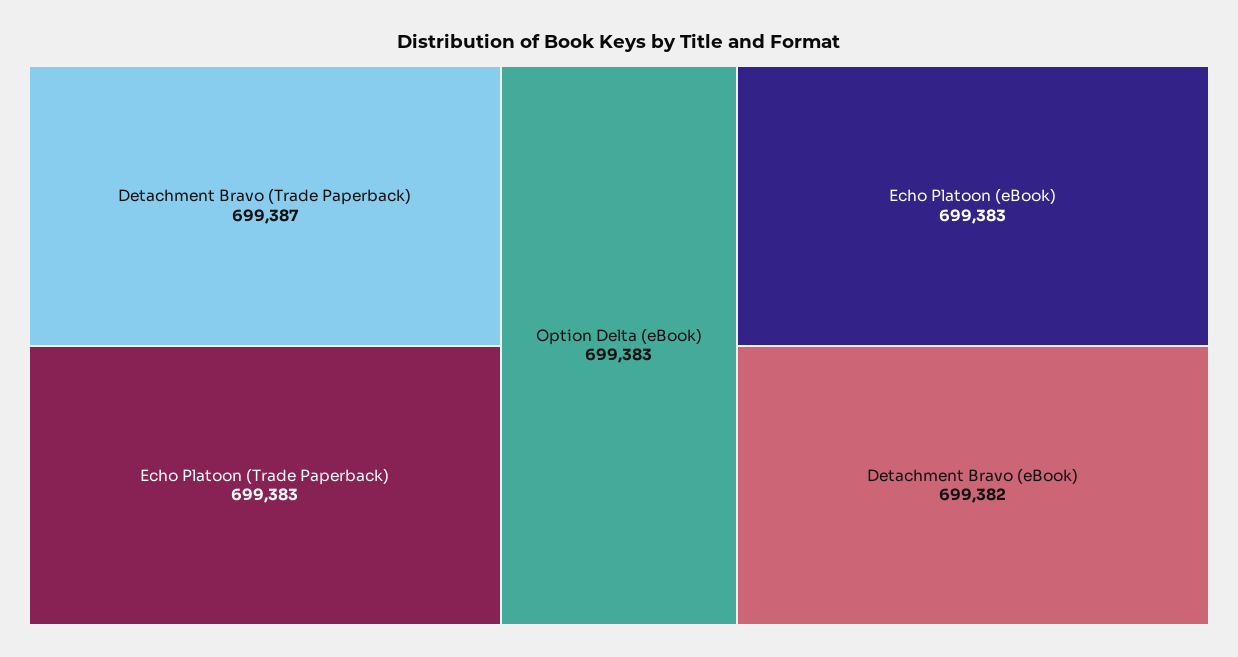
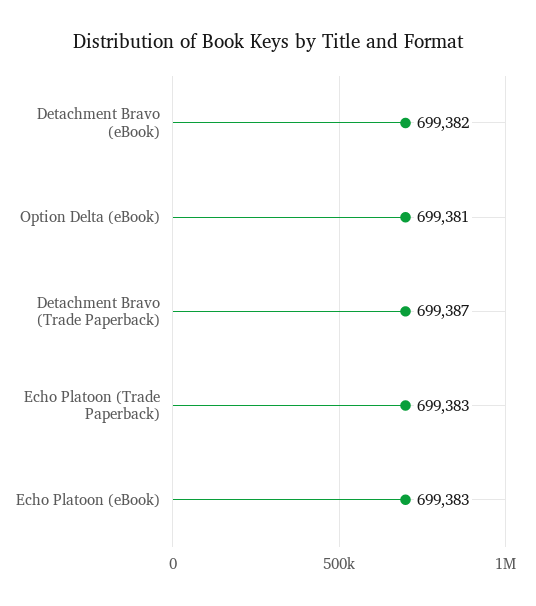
Option Delta (eBook): 699383 -> 699381

